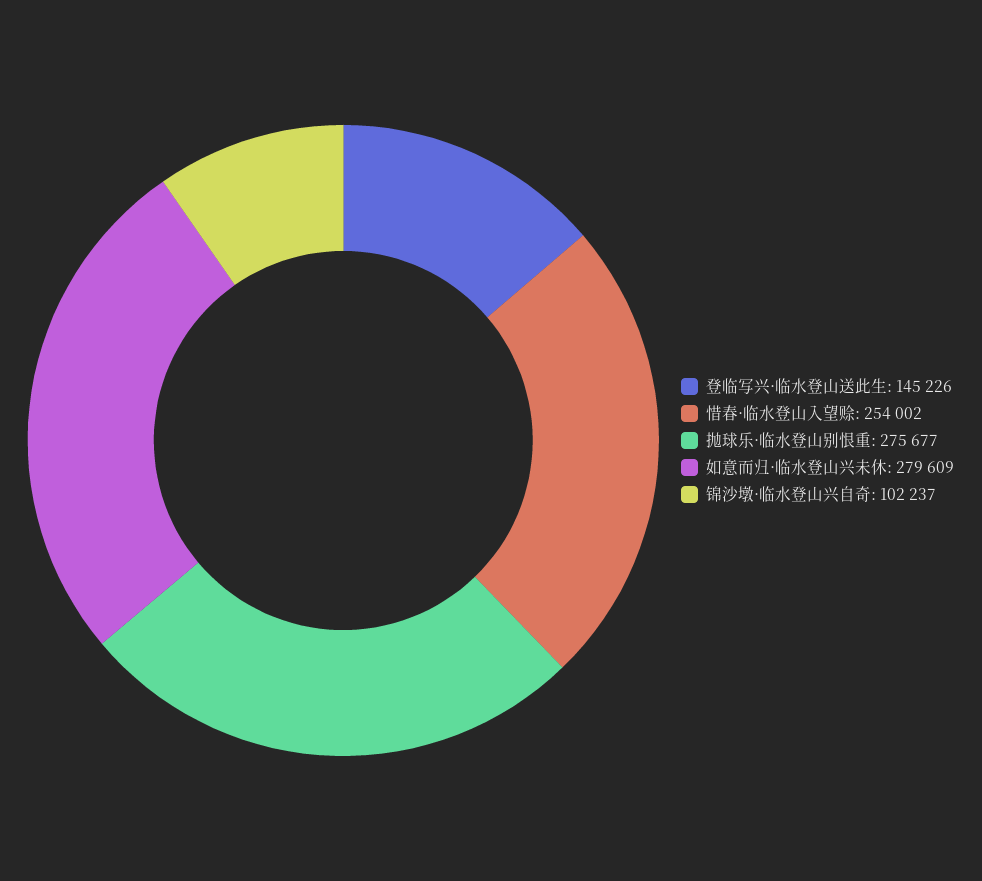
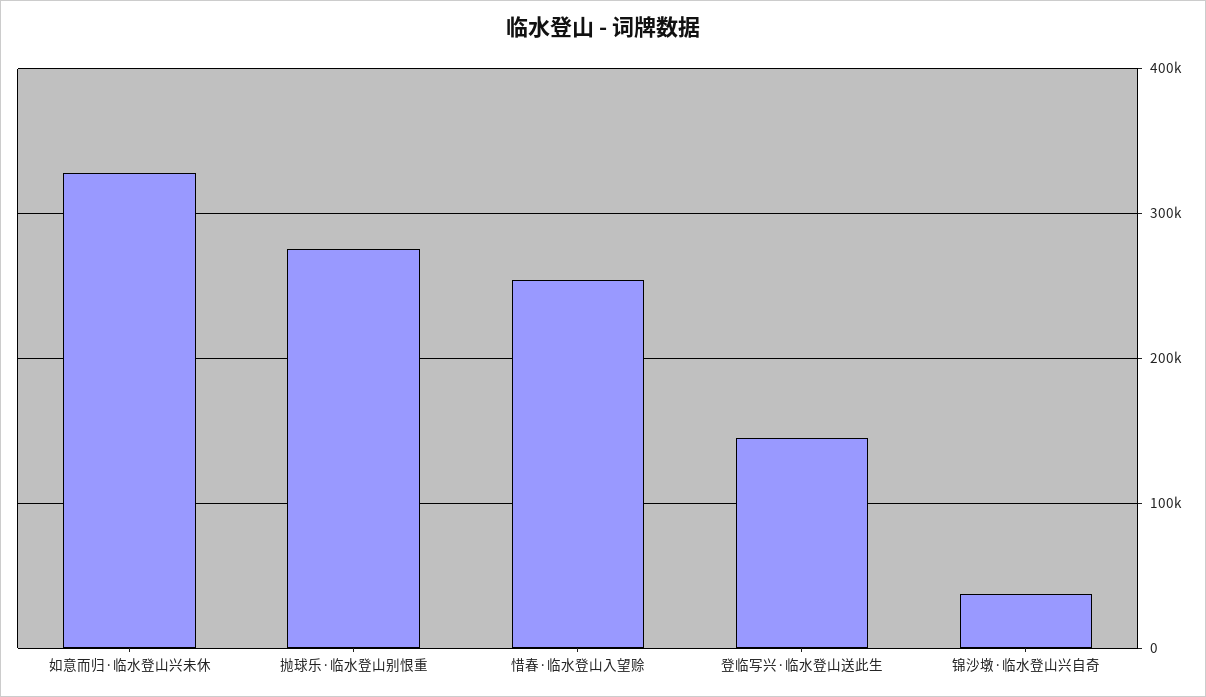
如意而归·临水登山兴未休: 279609 -> 330000
锦沙墩·临水登山兴自奇: 102237 -> 40000

